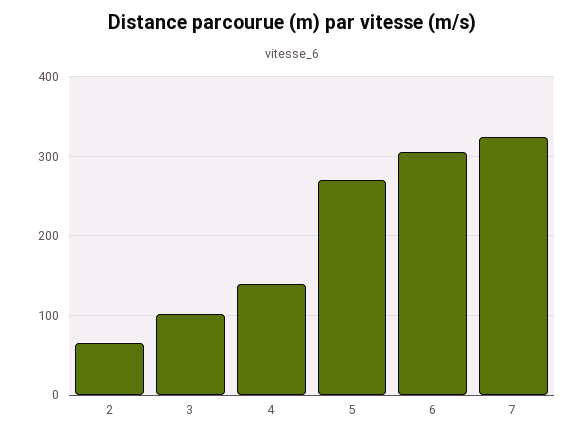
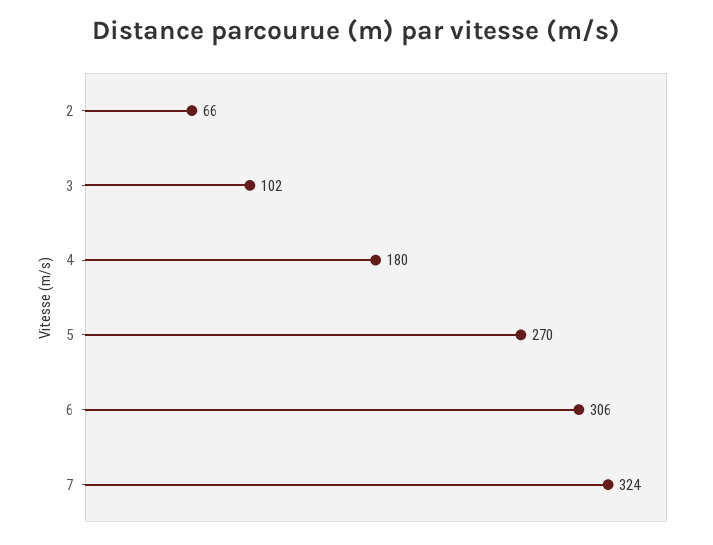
4: 140 -> 180

